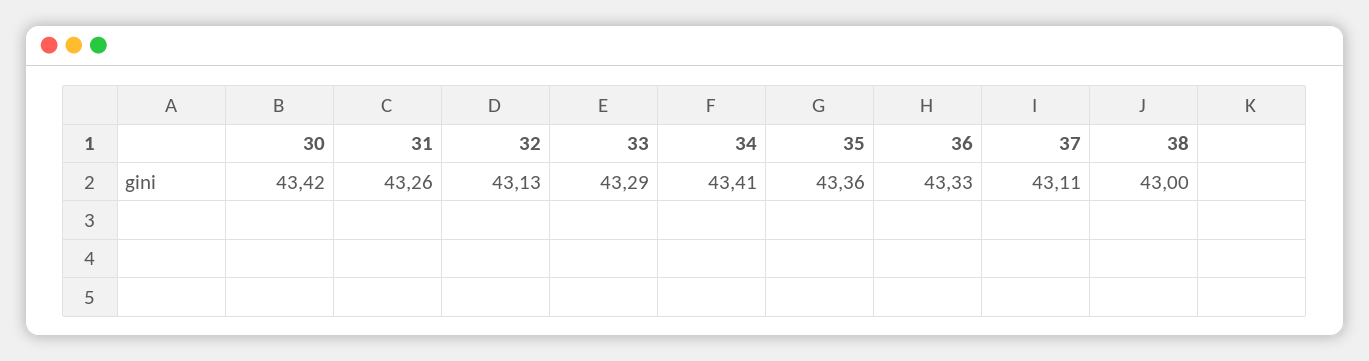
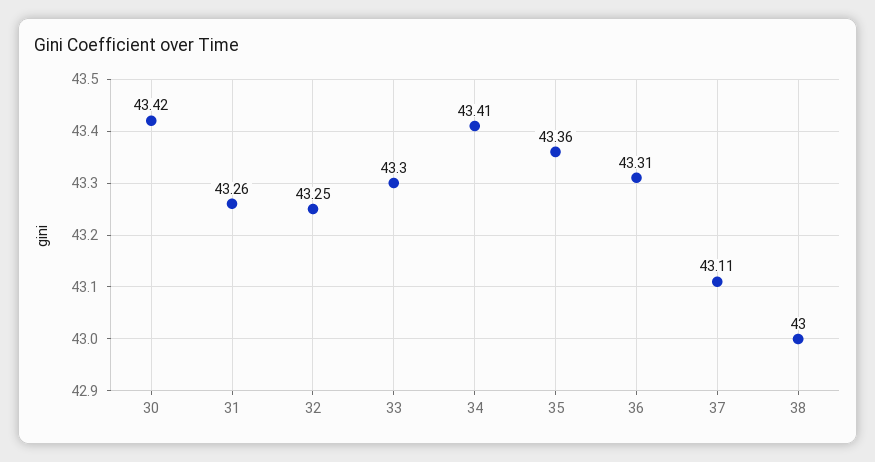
32: 43.13 -> 43.25
33: 43.29 -> 43.3
36: 43.33 -> 43.31

